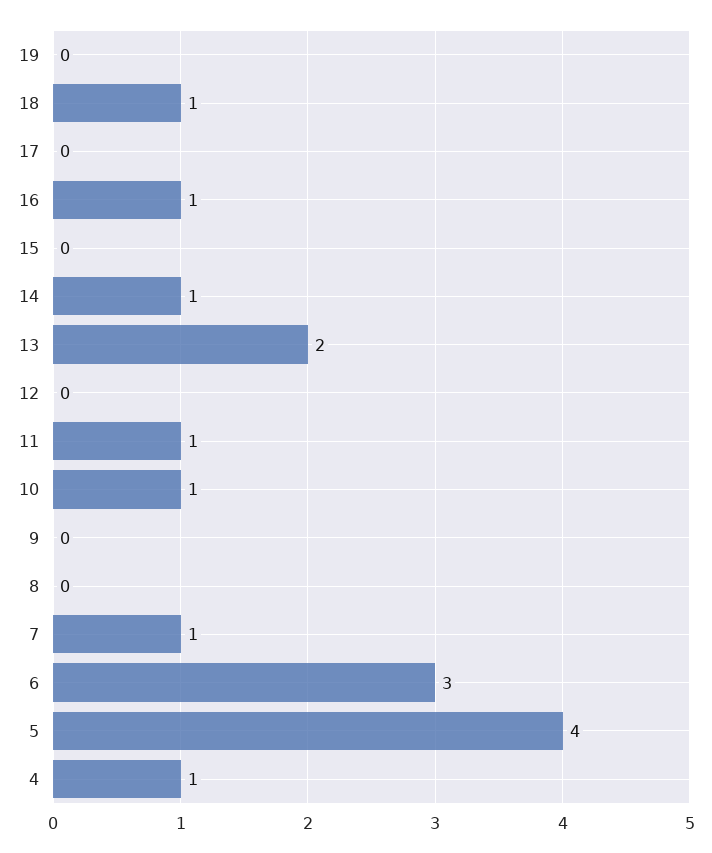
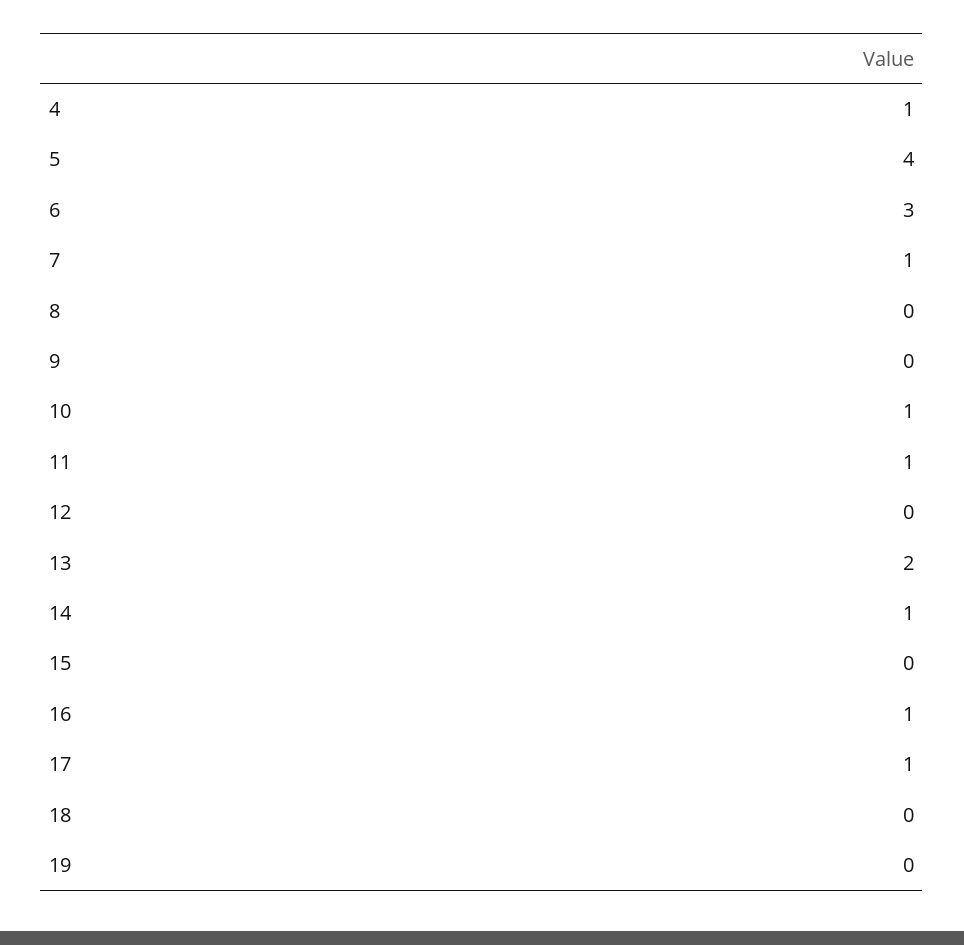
18: 1 -> 0
17: 0 -> 1

